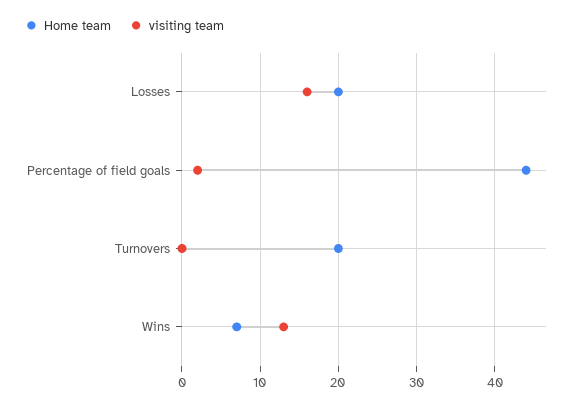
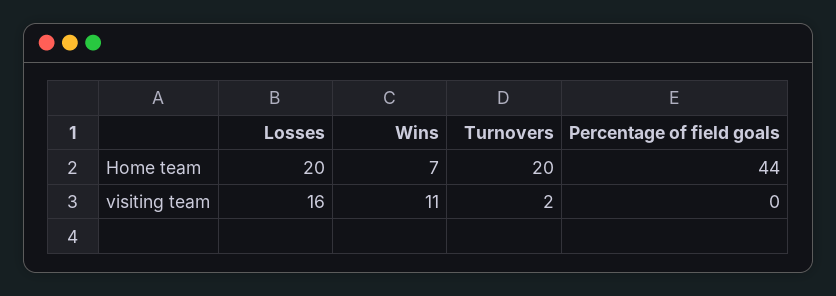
visiting team, Percentage of field goals: 2 -> 0
visiting team, Turnovers: 0 -> 2
visiting team, Wins: 13 -> 11

